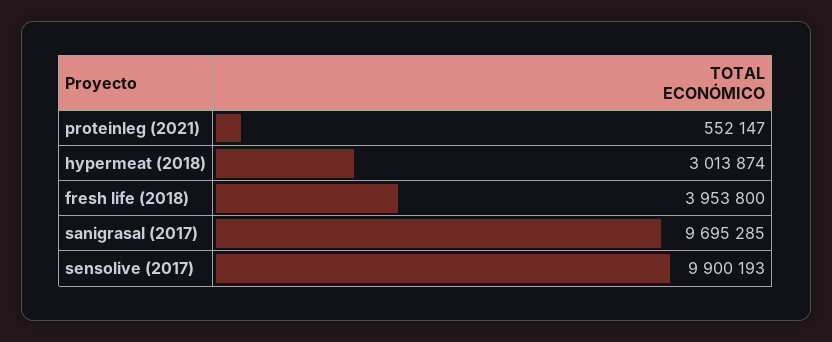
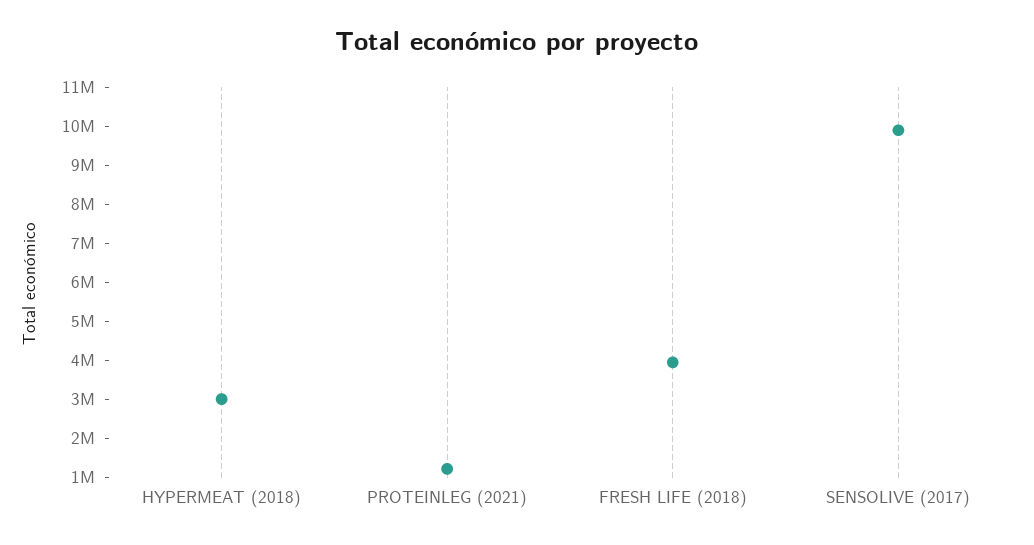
proteinleg (2021): 552147 -> 1250000
sanigrasal (2017): 9695285 -> none

